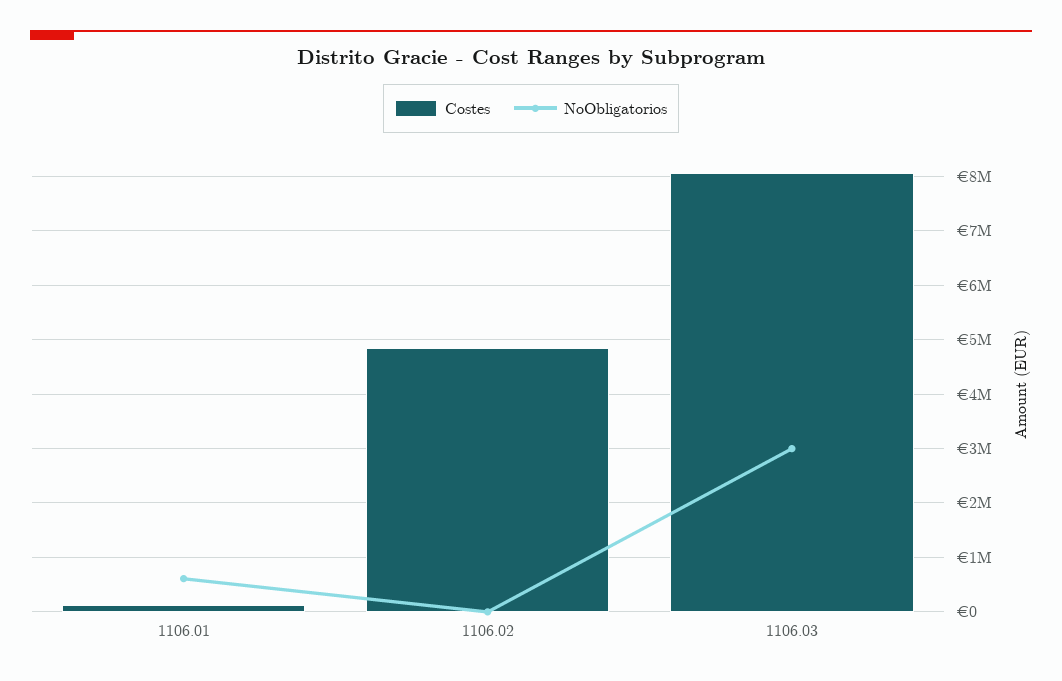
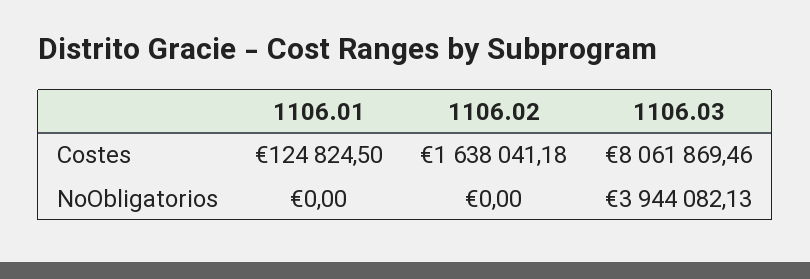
NoObligatorios, 1106.01: 600000 -> 0
Costes, 1106.02: 4800000 -> 1638041.18
NoObligatorios, 1106.03: 3000000 -> 3944082.13

